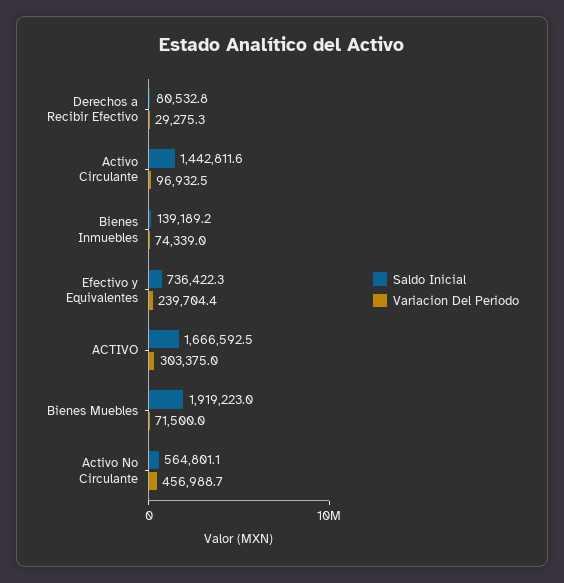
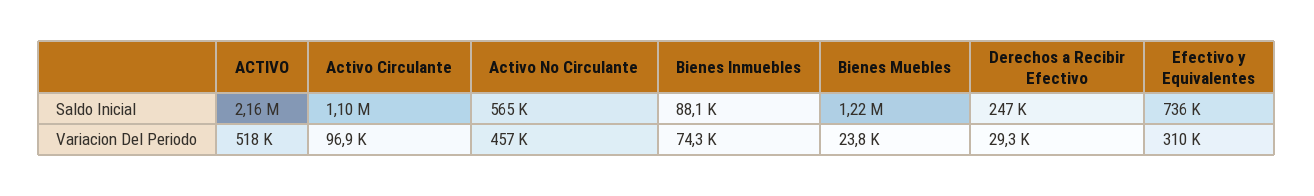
Saldo Inicial, Derechos a Recibir Efectivo: 80532.8 -> 247000
Saldo Inicial, Activo Circulante: 1442811.6 -> 1100000
Saldo Inicial, Bienes Inmuebles: 139189.2 -> 88100
Variacion Del Periodo, Efectivo y Equivalentes: 239704.4 -> 310000
Saldo Inicial, ACTIVO: 1666592.5 -> 2160000
Variacion Del Periodo, ACTIVO: 303375 -> 518000
Saldo Inicial, Bienes Muebles: 1919223 -> 1220000
Variacion Del Periodo, Bienes Muebles: 71500 -> 23800

